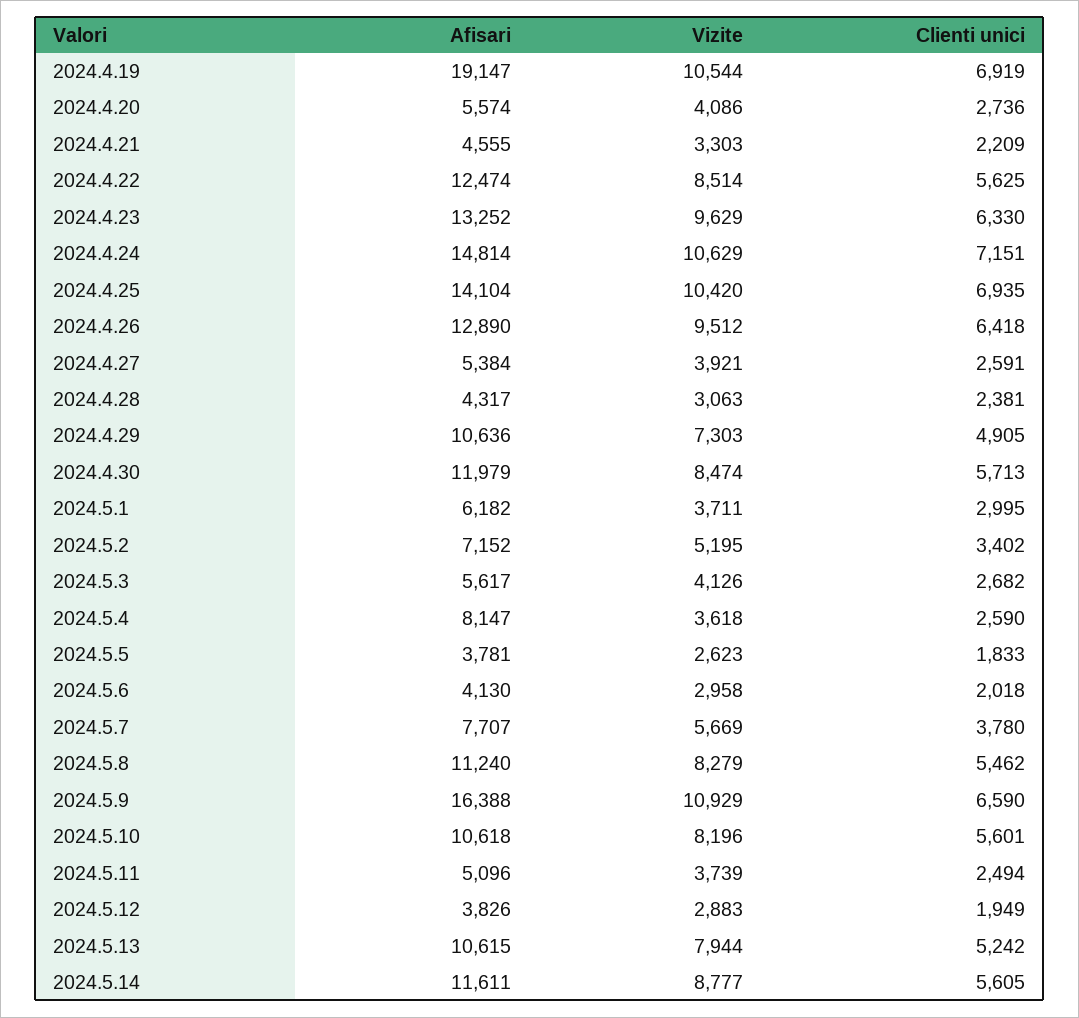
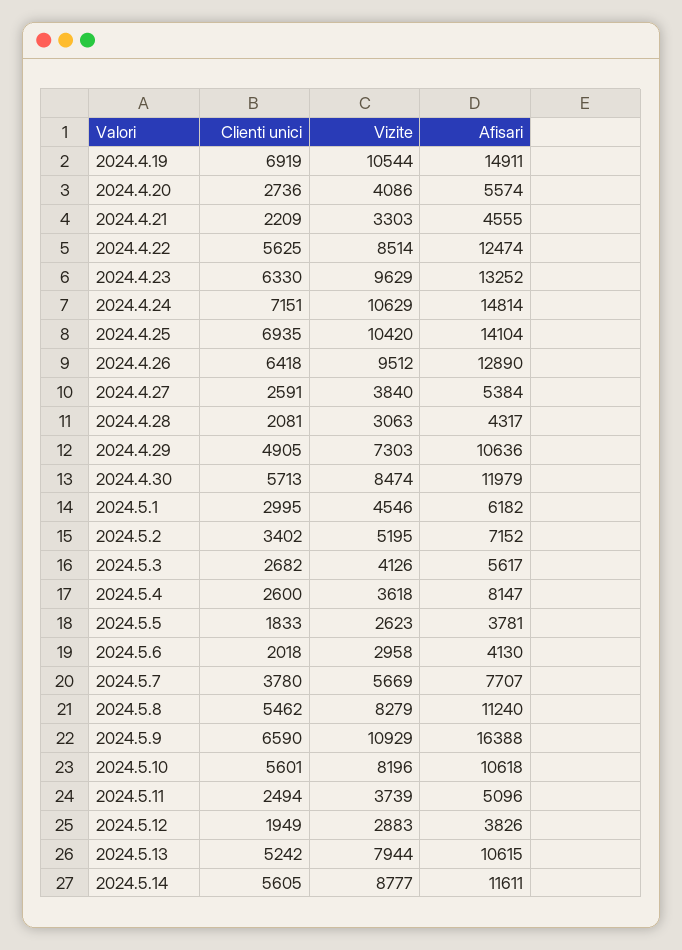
Afisari, 2024.4.19: 19147 -> 14911
Vizite, 2024.4.27: 3921 -> 3840
Clienti unici, 2024.4.28: 2381 -> 2081
Vizite, 2024.5.1: 3711 -> 4546
Clienti unici, 2024.5.4: 2590 -> 2600

